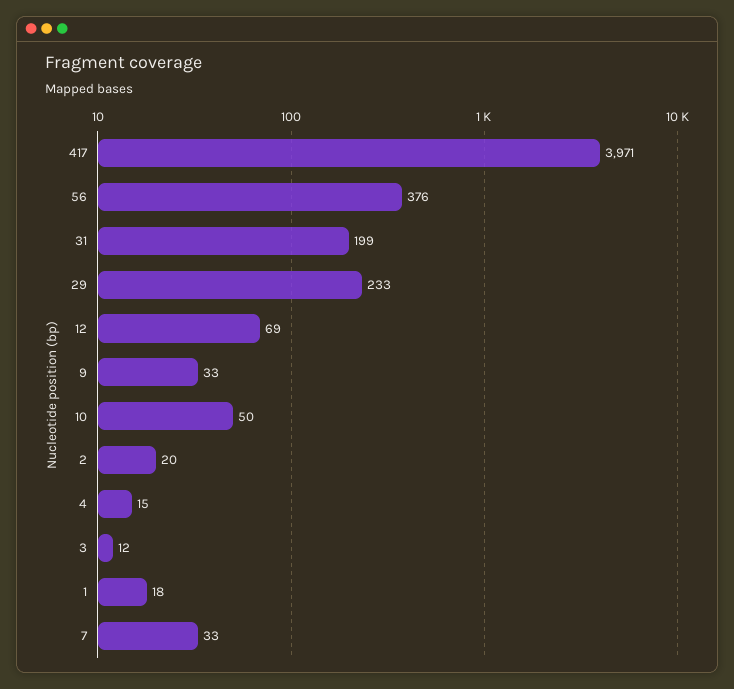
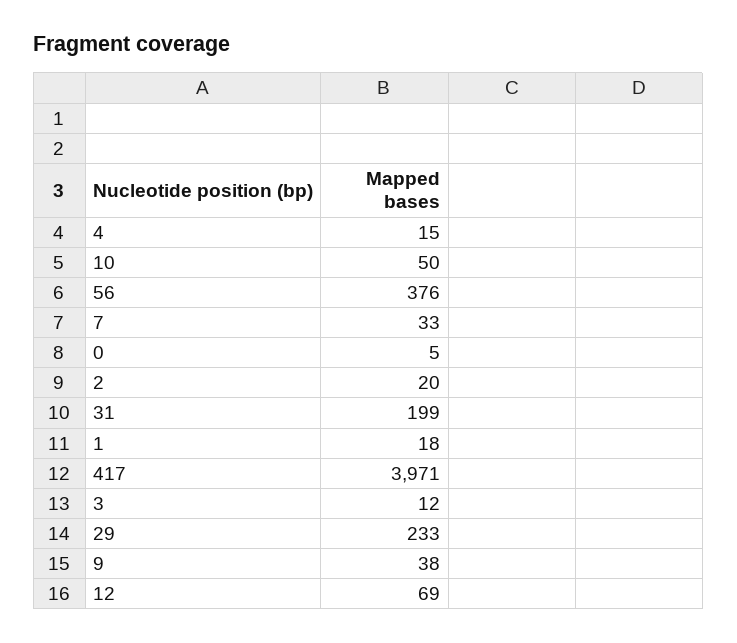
9: 33 -> 38
0: none -> 5

